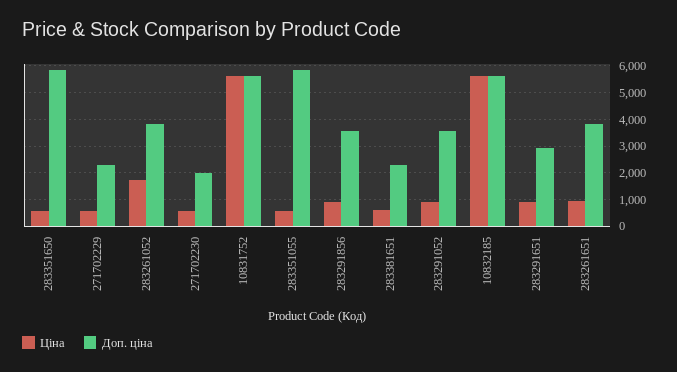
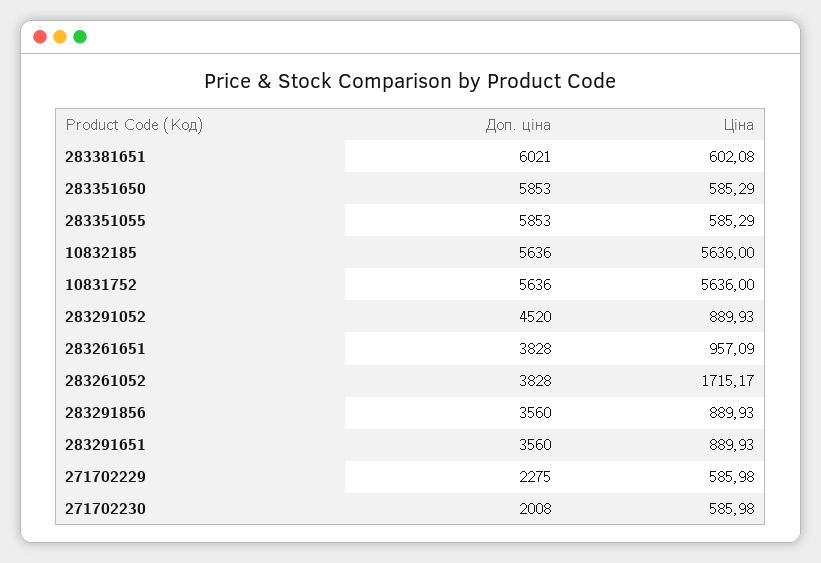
Доп. ціна, 283381651: 2250 -> 6021
Доп. ціна, 283291052: 3500 -> 4520
Доп. ціна, 283291651: 3000 -> 3560

